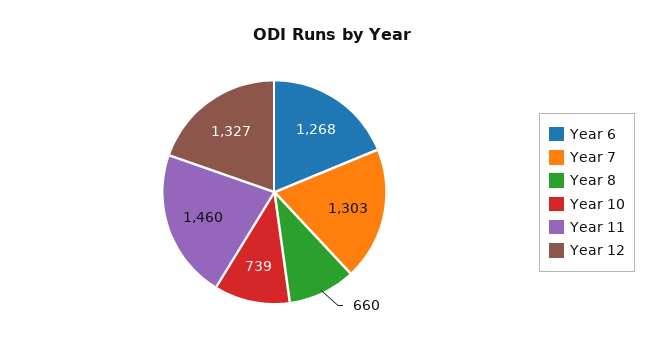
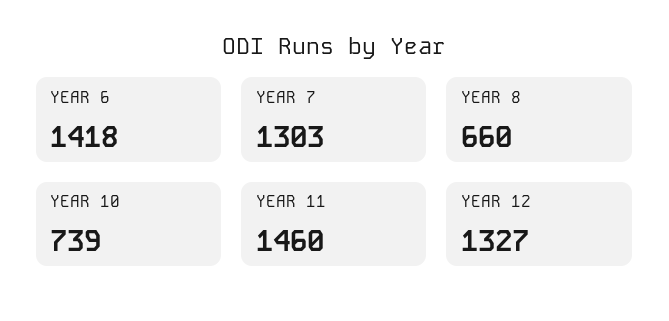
Year 6: 1268 -> 1418

